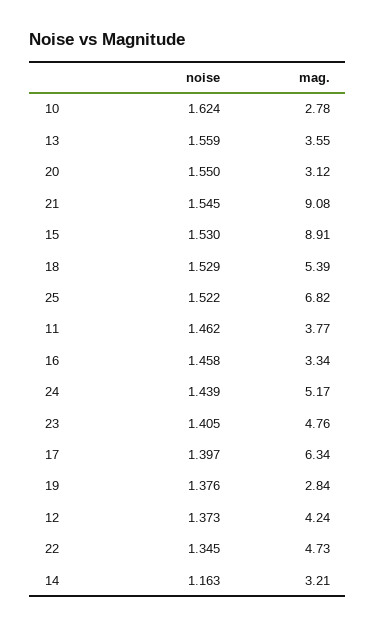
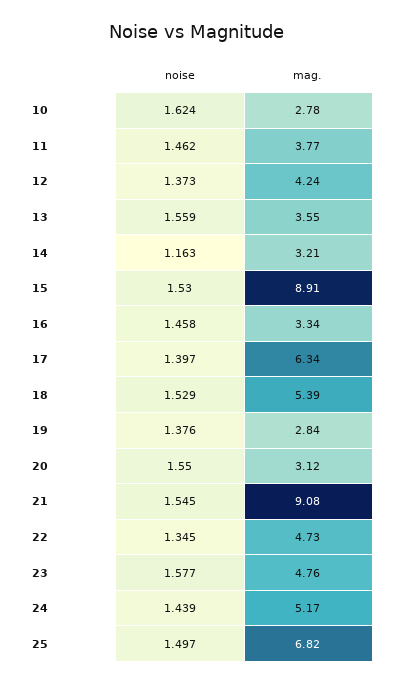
noise, 25: 1.522 -> 1.497
noise, 23: 1.405 -> 1.577

